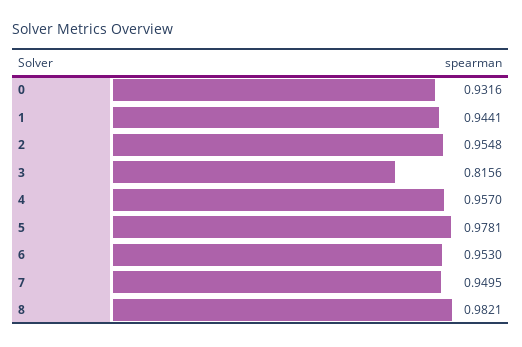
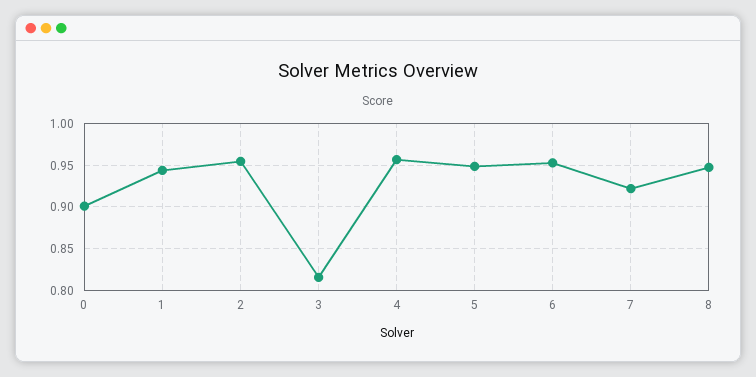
0: 0.9316 -> 0.9
5: 0.9781 -> 0.95
7: 0.9495 -> 0.92
8: 0.9821 -> 0.95

